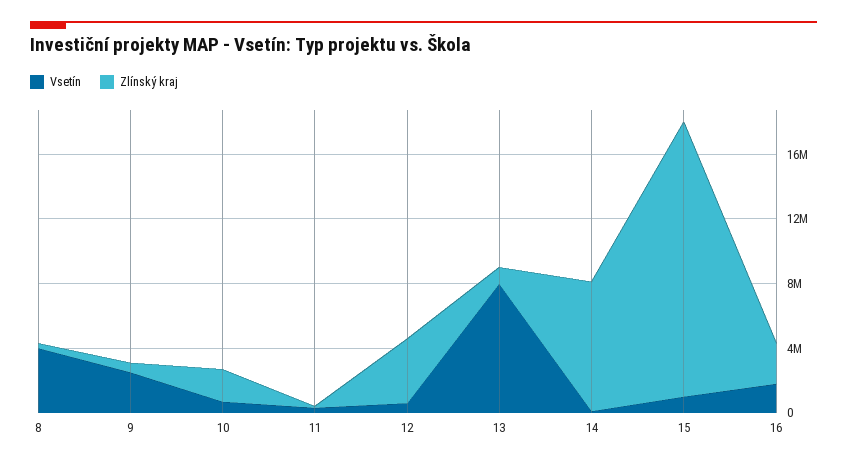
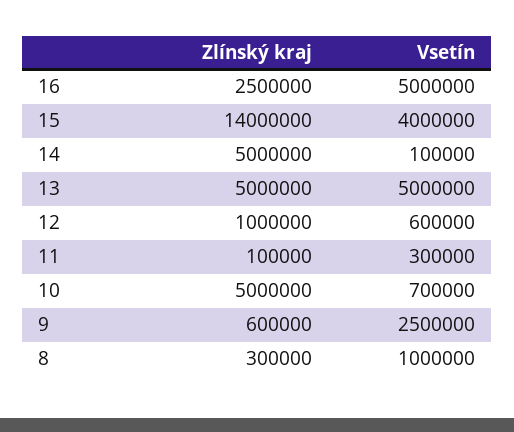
Vsetín, 8: 4000000 -> 1000000
Zlínský kraj, 10: 2000000 -> 5000000
Zlínský kraj, 12: 4000000 -> 1000000
Vsetín, 13: 8000000 -> 5000000
Zlínský kraj, 13: 1000000 -> 5000000
Zlínský kraj, 14: 8000000 -> 5000000
Vsetín, 15: 1000000 -> 4000000
Zlínský kraj, 15: 17000000 -> 14000000
Vsetín, 16: 2000000 -> 5000000

